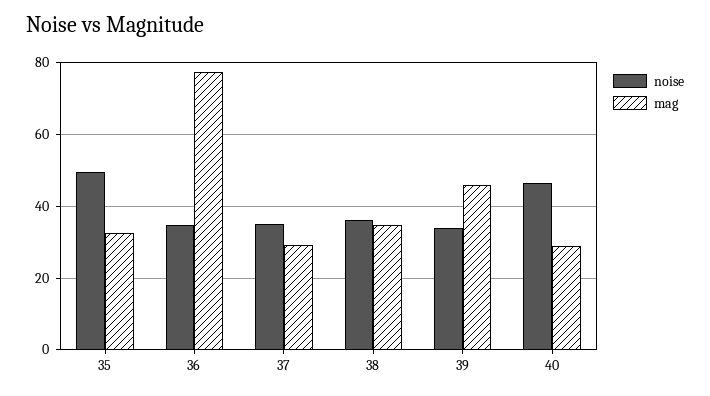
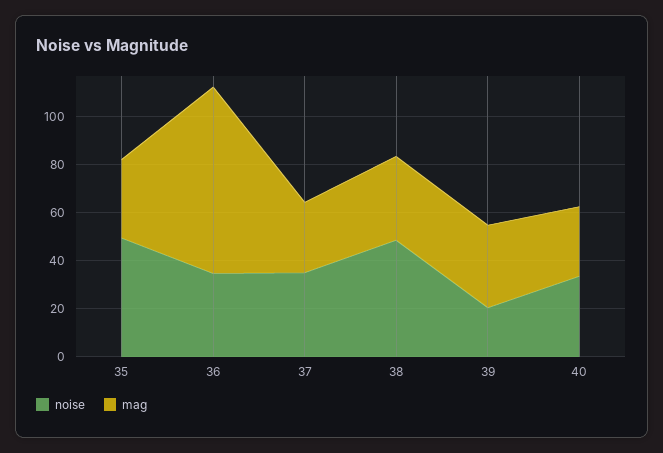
noise, 38: 36 -> 50
noise, 39: 34 -> 20
mag, 39: 46 -> 35
noise, 40: 46 -> 35

